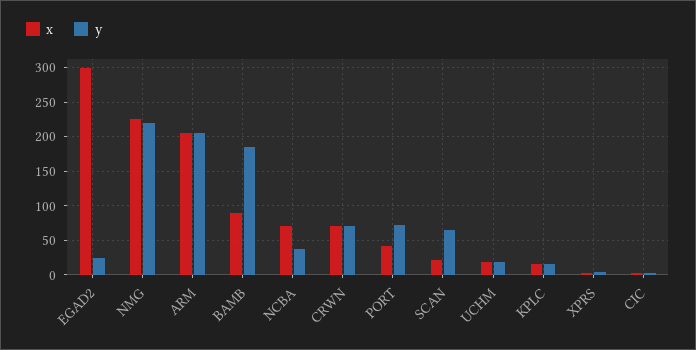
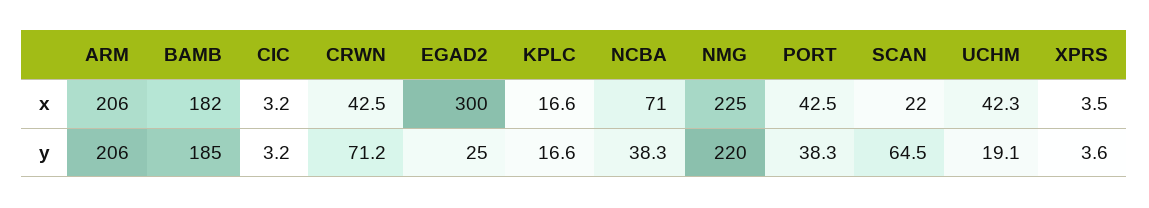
x, BAMB: 90 -> 182
x, CRWN: 70 -> 42.5
y, PORT: 70 -> 38.3
x, UCHM: 20 -> 42.3

